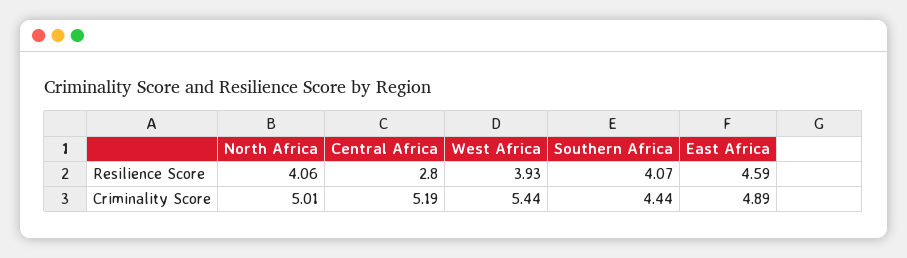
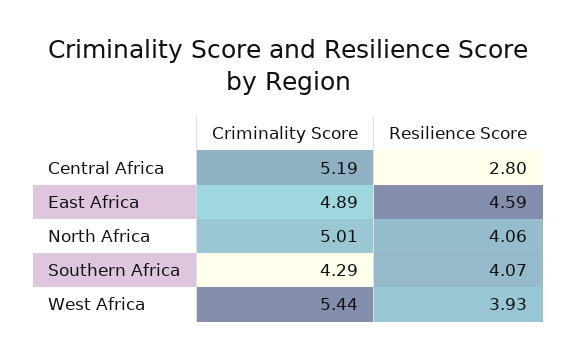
Southern Africa, Criminality Score: 4.44 -> 4.29

